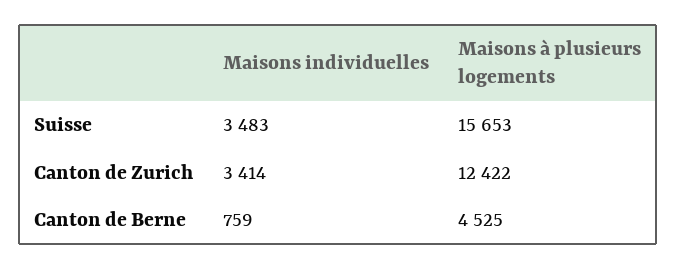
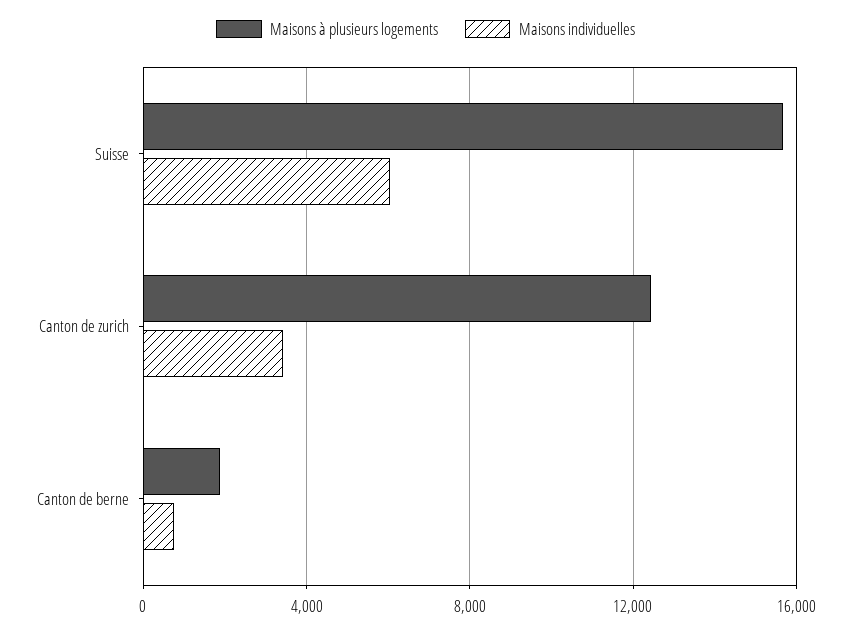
Maisons individuelles, Suisse: 3483 -> 6000
Maisons à plusieurs logements, Canton de Berne: 4525 -> 2000

